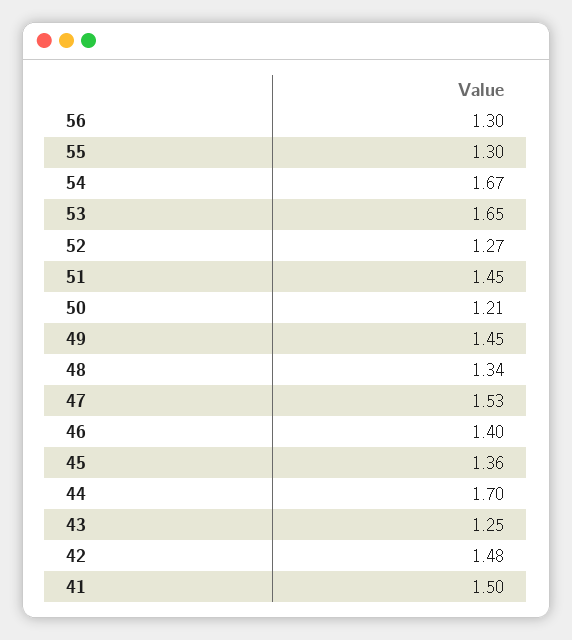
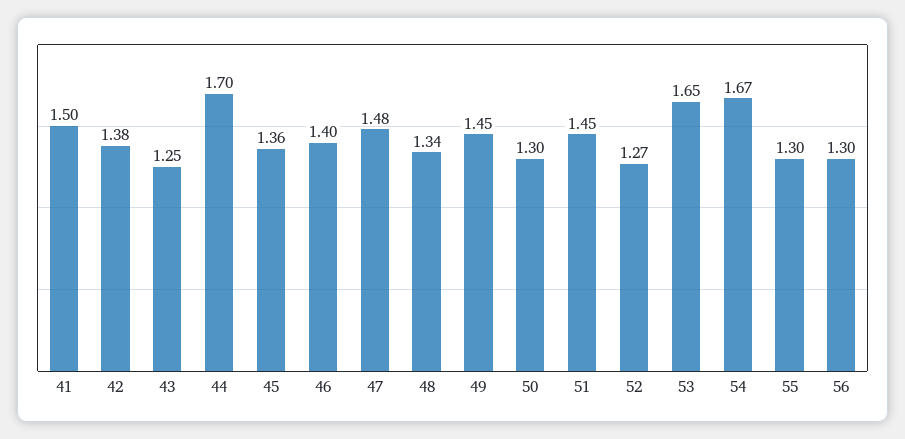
50: 1.21 -> 1.3
47: 1.53 -> 1.48
42: 1.48 -> 1.38

